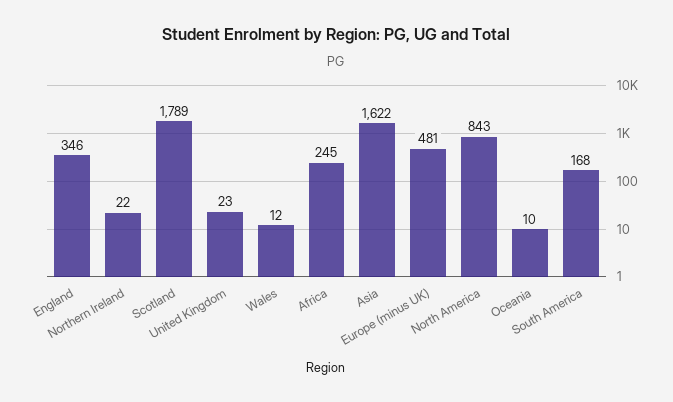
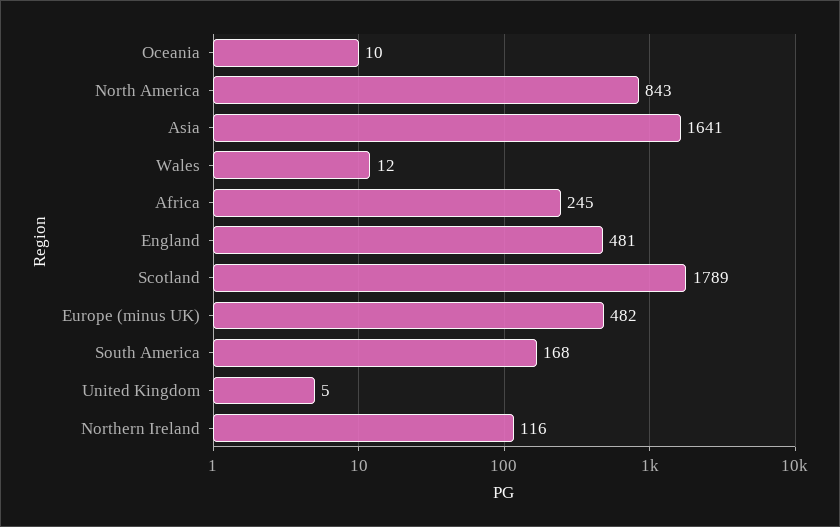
England: 346 -> 481
Northern Ireland: 22 -> 116
United Kingdom: 23 -> 5
Asia: 1622 -> 1641
Europe (minus UK): 481 -> 482

